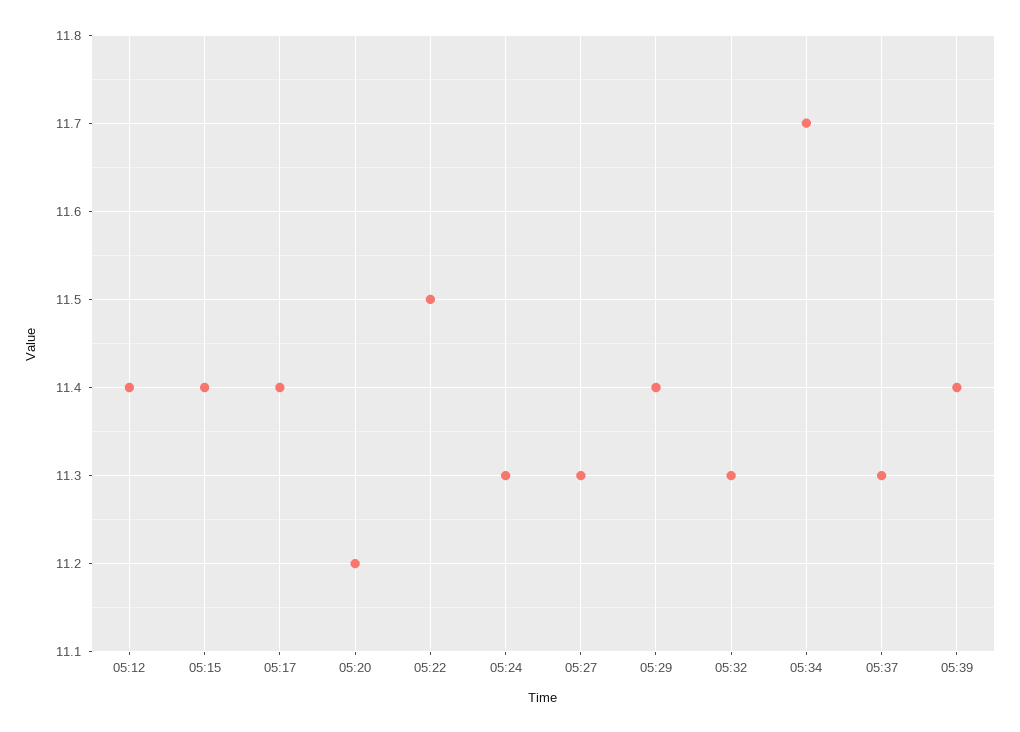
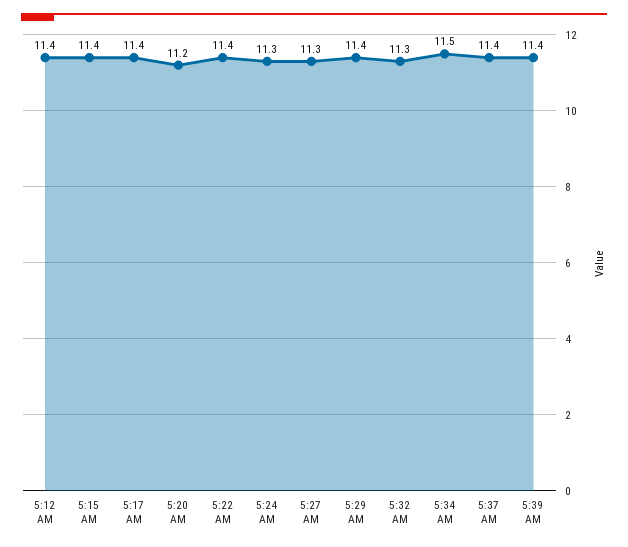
05:22: 11.5 -> 11.4
05:34: 11.7 -> 11.5
05:37: 11.3 -> 11.4

